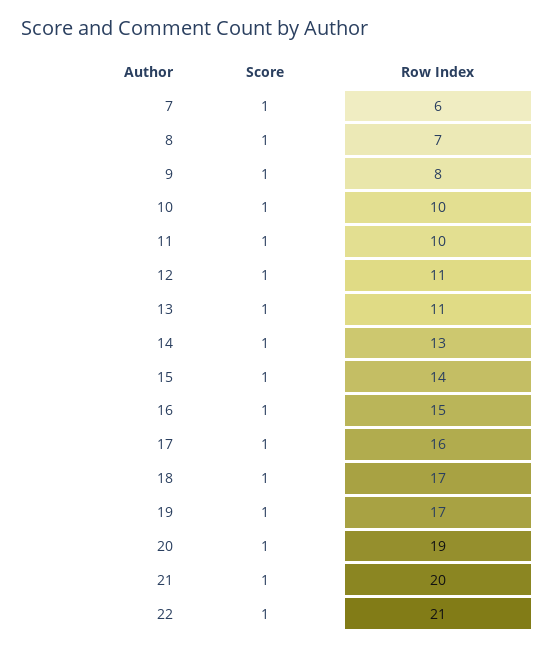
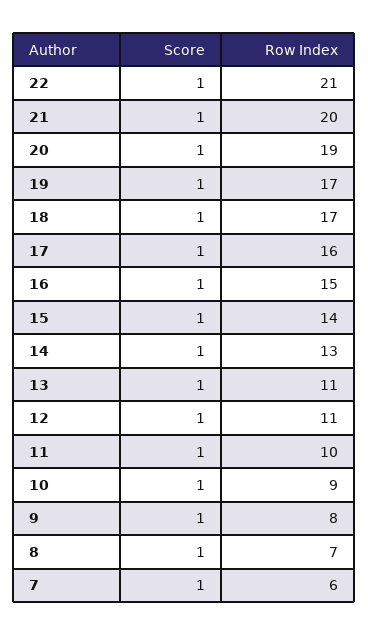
Row Index, 10: 10 -> 9

